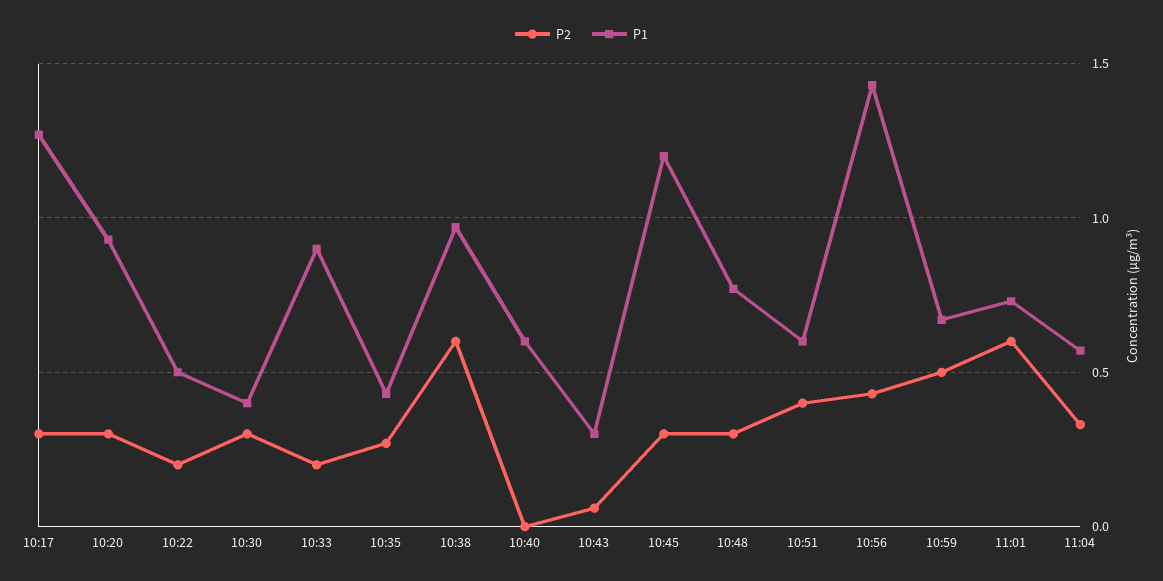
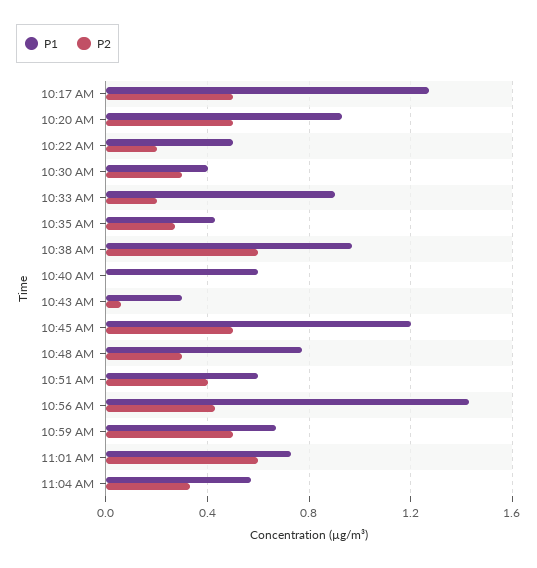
P2, 10:17: 0.3 -> 0.5
P2, 10:20: 0.3 -> 0.5
P2, 10:45: 0.3 -> 0.5

